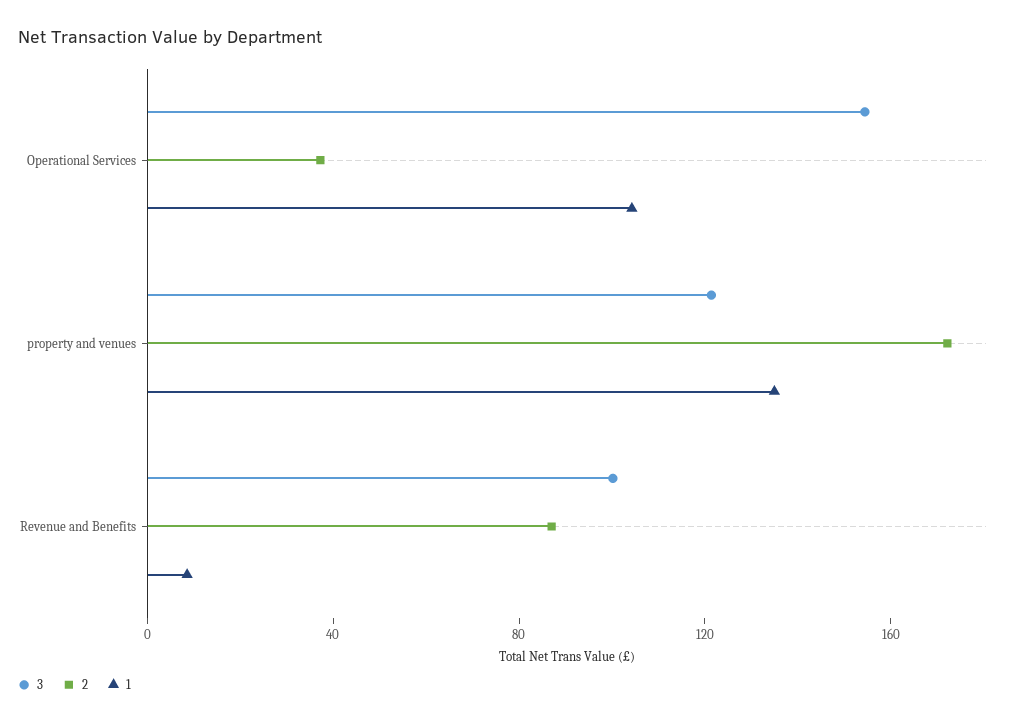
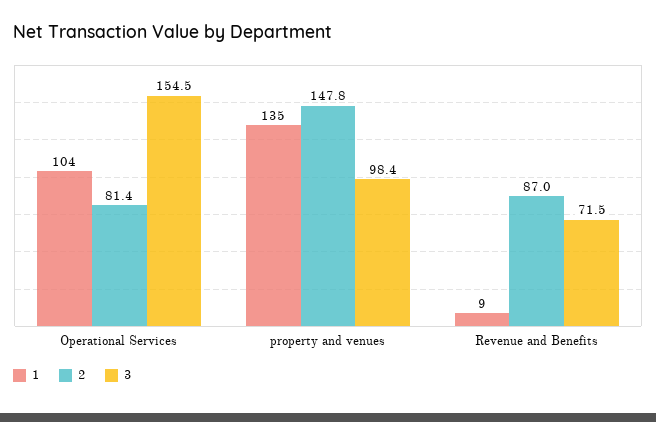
2, Operational Services: 40 -> 81.4
3, property and venues: 120 -> 98.4
2, property and venues: 170 -> 147.8
3, Revenue and Benefits: 100 -> 71.5

